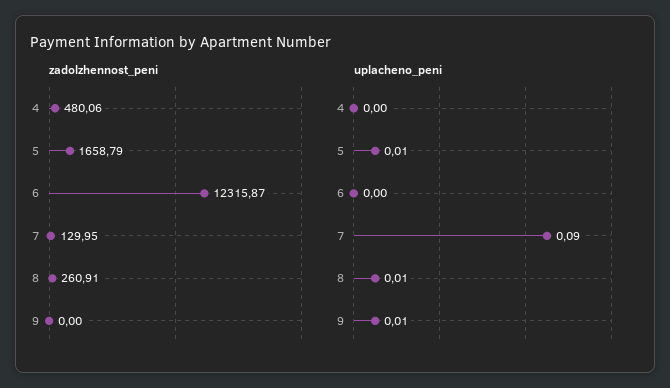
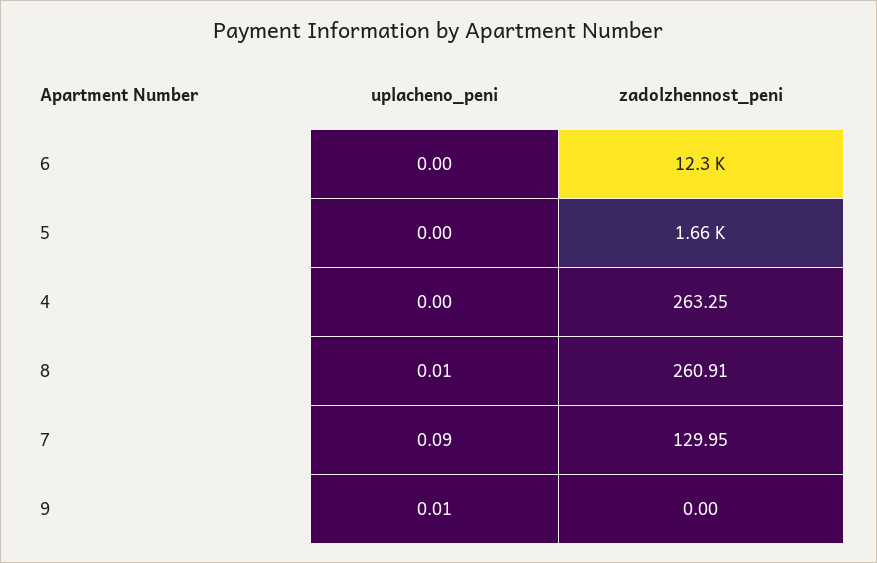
zadolzhennost_peni, 4: 480.06 -> 263.25
uplacheno_peni, 5: 0.01 -> 0

